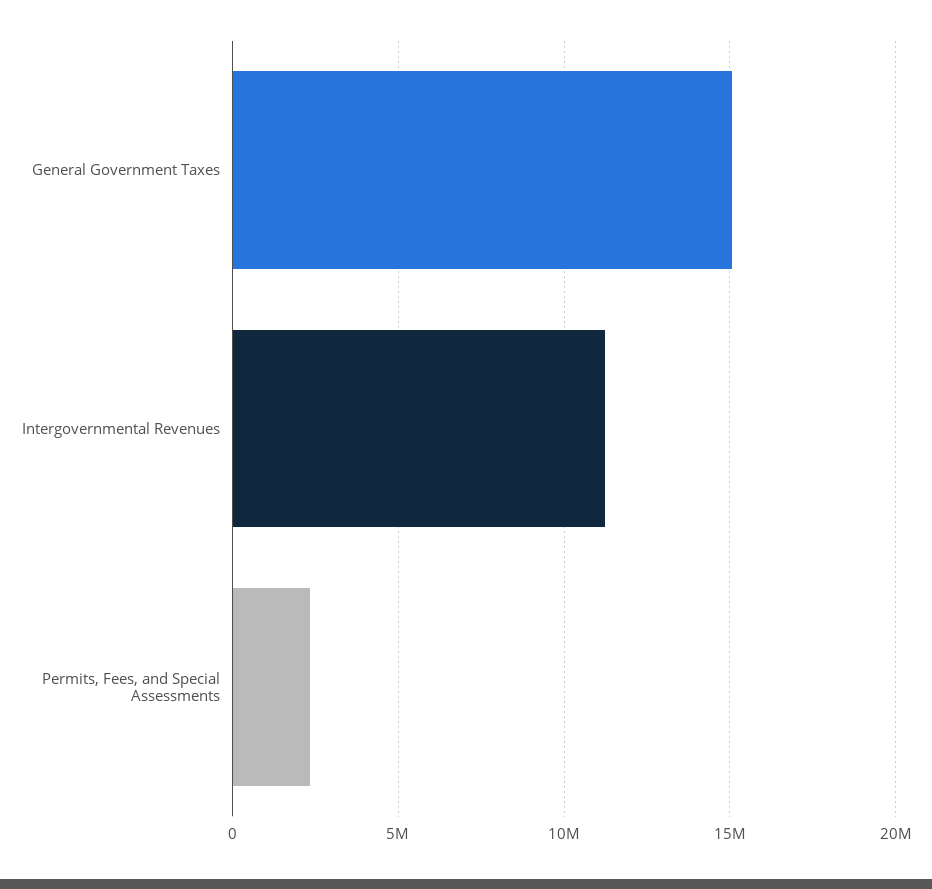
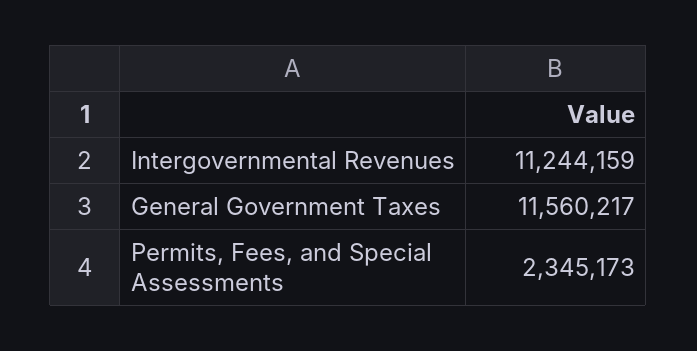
General Government Taxes: 15000000 -> 11560217

